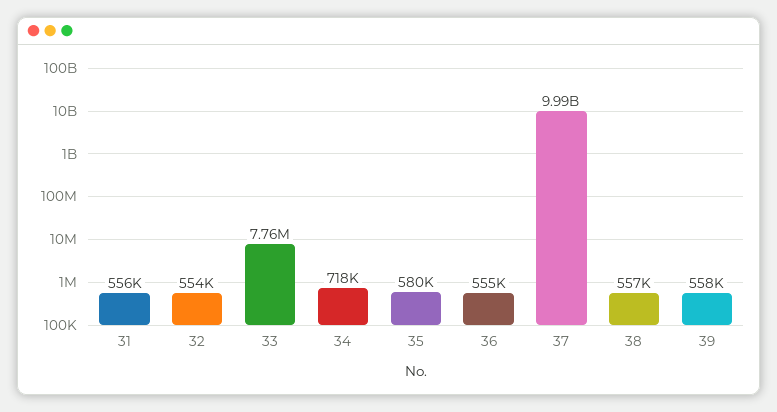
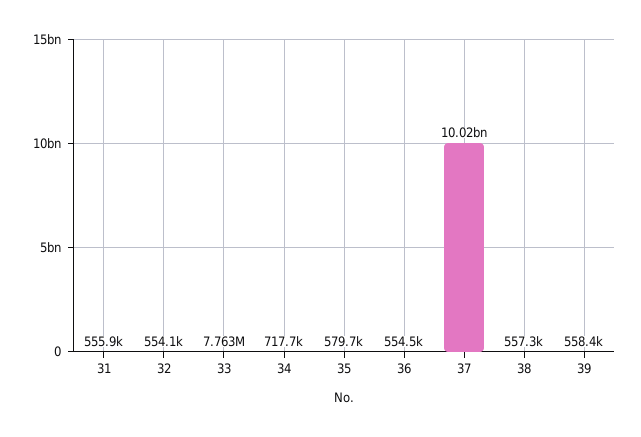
37: 9990000000 -> 10020000000

